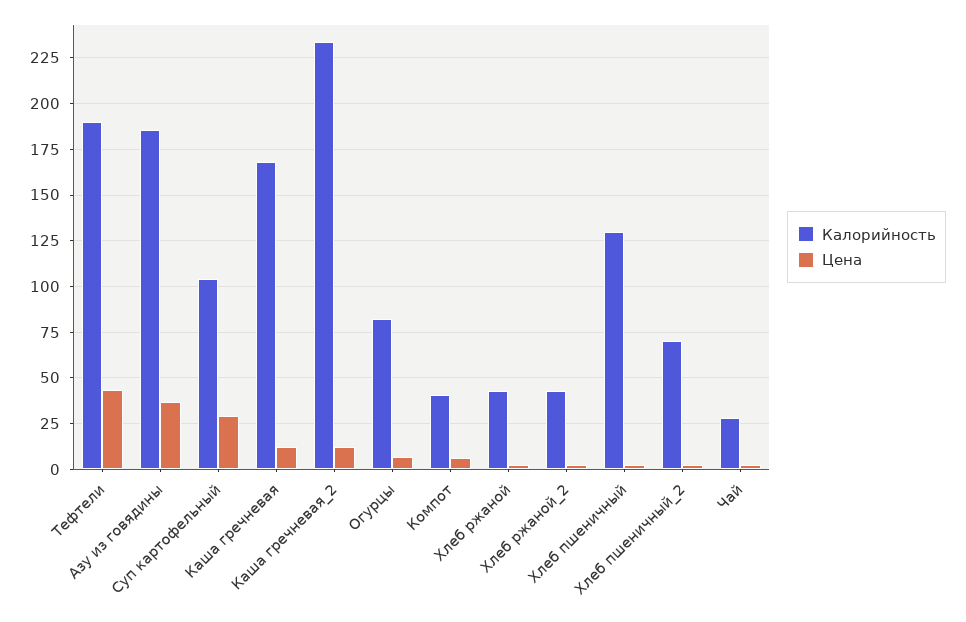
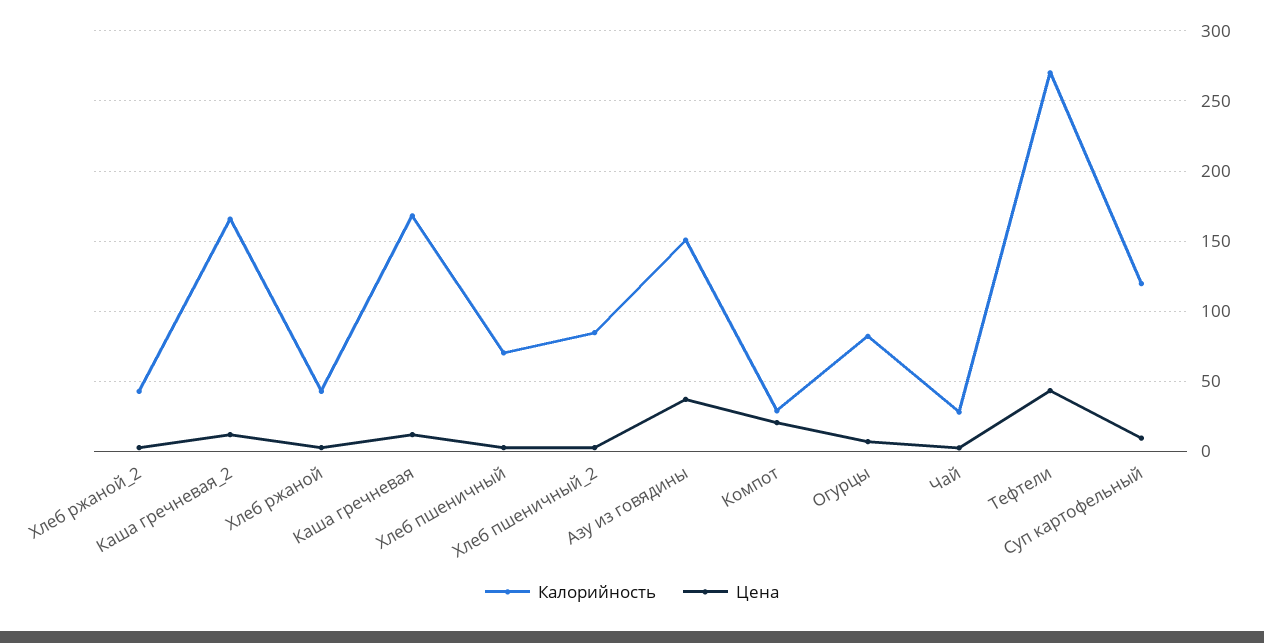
Калорийность, Тефтели: 190 -> 270
Калорийность, Азу из говядины: 185 -> 150
Калорийность, Суп картофельный: 105 -> 120
Цена, Суп картофельный: 30 -> 10
Калорийность, Каша гречневая_2: 235 -> 165
Калорийность, Компот: 40 -> 30
Цена, Компот: 5 -> 20
Калорийность, Хлеб пшеничный: 130 -> 70
Калорийность, Хлеб пшеничный_2: 70 -> 85

